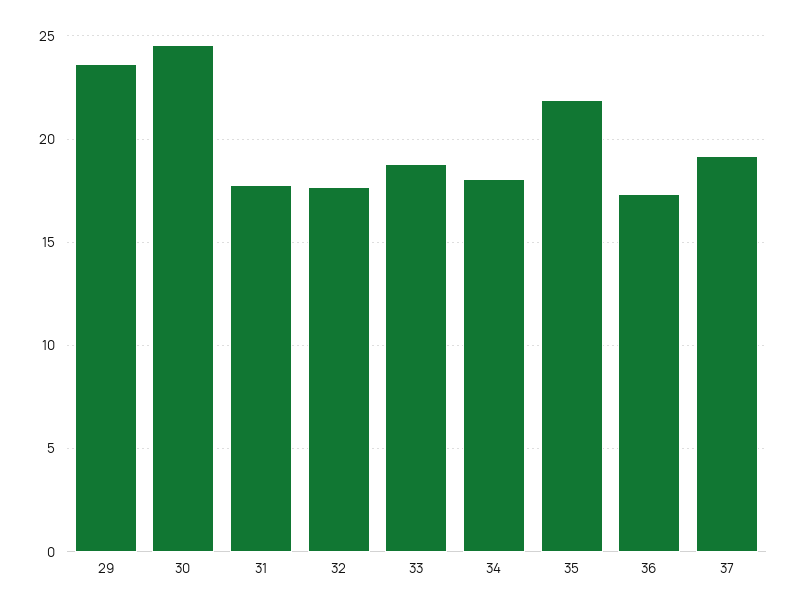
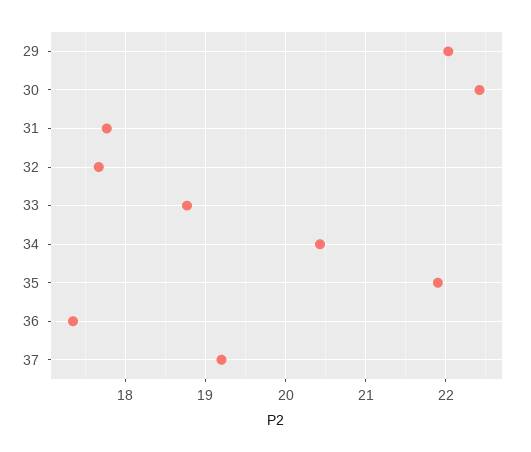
29: 23.5 -> 22
30: 24.5 -> 22.4
34: 18 -> 20.4

